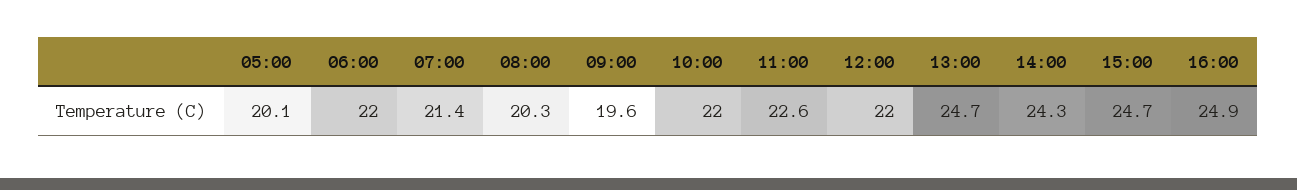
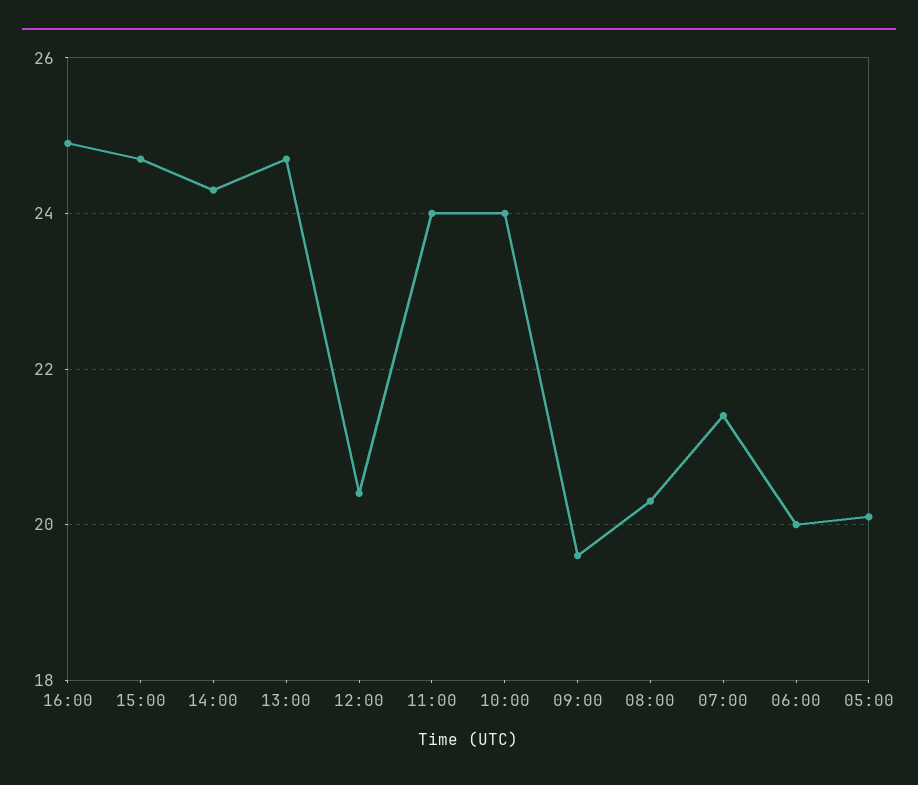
06:00: 22 -> 20
10:00: 22 -> 24
11:00: 22.6 -> 24
12:00: 22 -> 20.5

